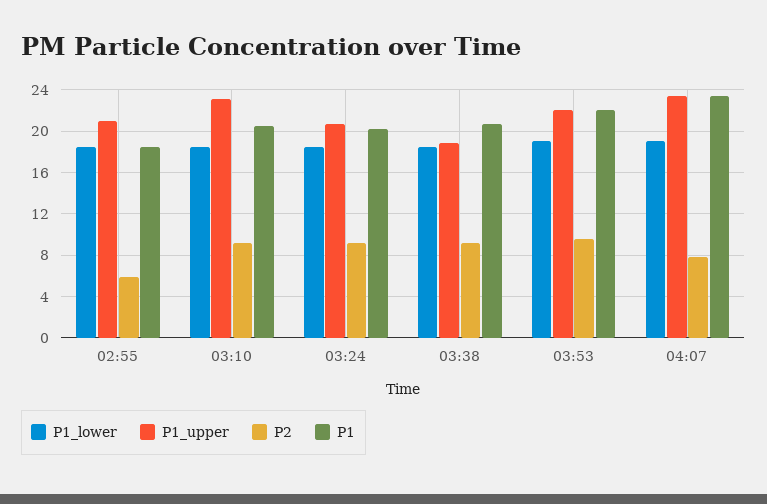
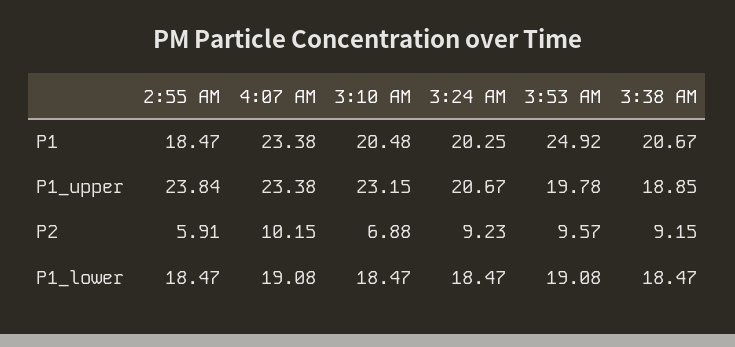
P1_upper, 02:55: 21 -> 23.84
P2, 03:10: 9 -> 6.88
P1_upper, 03:53: 22 -> 19.78
P1, 03:53: 22 -> 24.92
P2, 04:07: 8 -> 10.15

